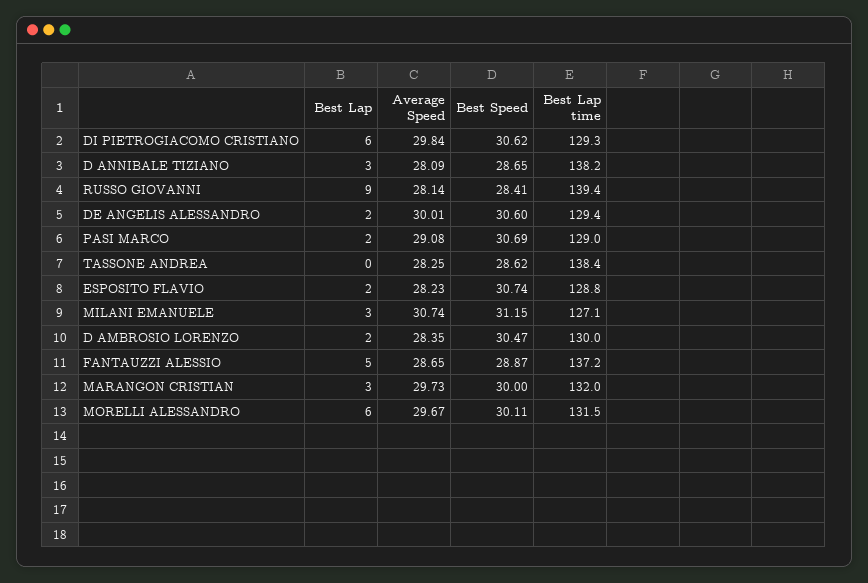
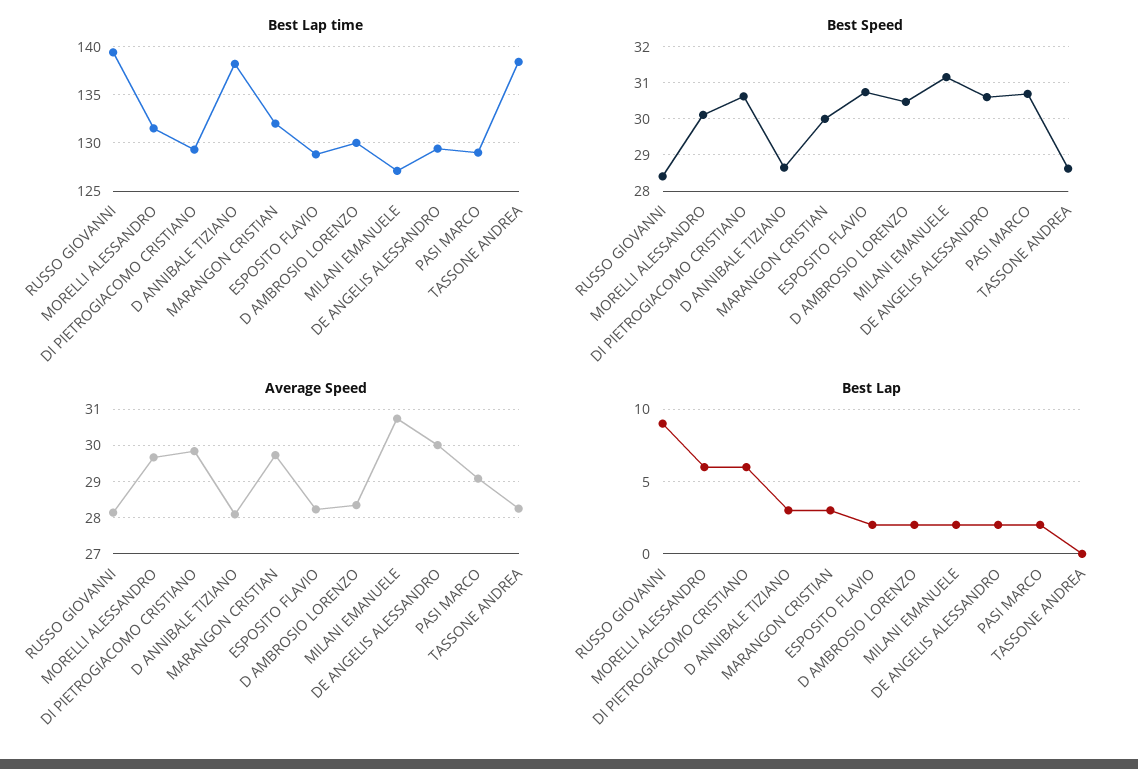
Best Lap, MILANI EMANUELE: 3 -> 2
Best Lap, FANTAUZZI ALESSIO: 5 -> none
Average Speed, FANTAUZZI ALESSIO: 28.65 -> none
Best Speed, FANTAUZZI ALESSIO: 28.87 -> none
Best Lap time, FANTAUZZI ALESSIO: 137.2 -> none

